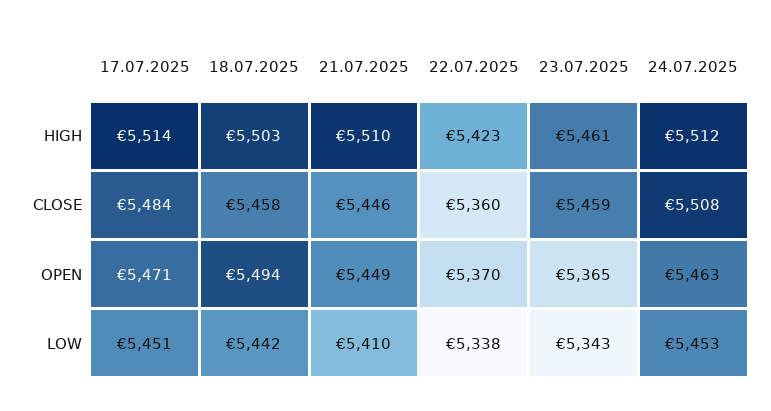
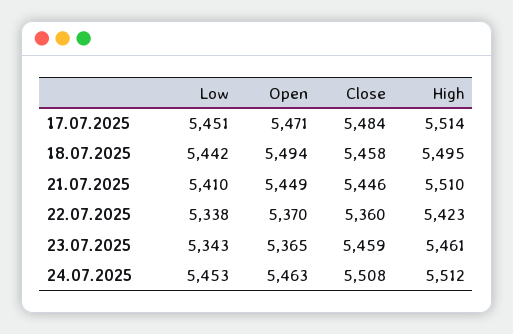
18.07.2025, HIGH: 5503 -> 5495

